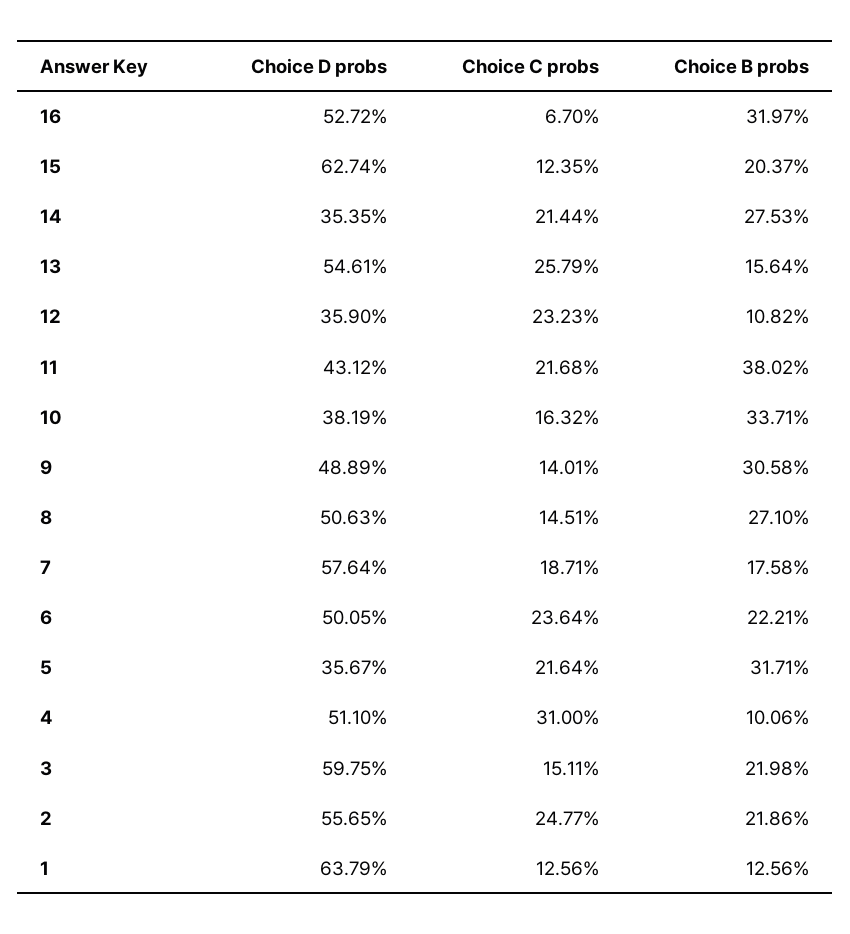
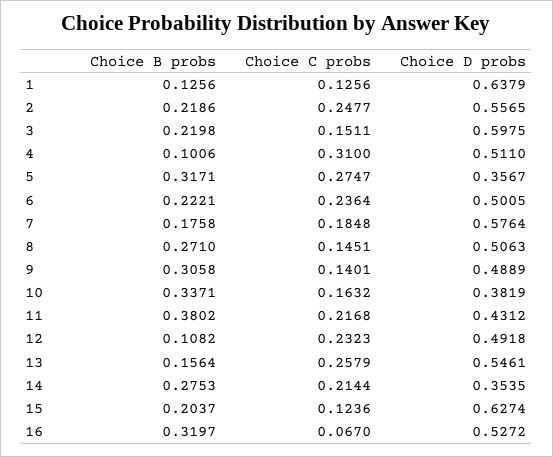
Choice C probs, 15: 0.1235 -> 0.1236
Choice D probs, 12: 0.359 -> 0.4918
Choice C probs, 7: 0.1871 -> 0.1848
Choice C probs, 5: 0.2164 -> 0.2747

